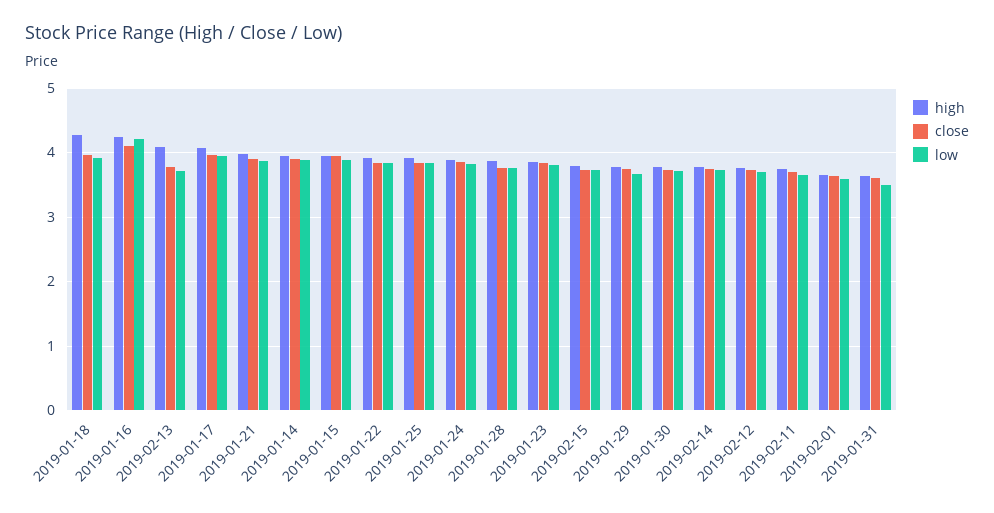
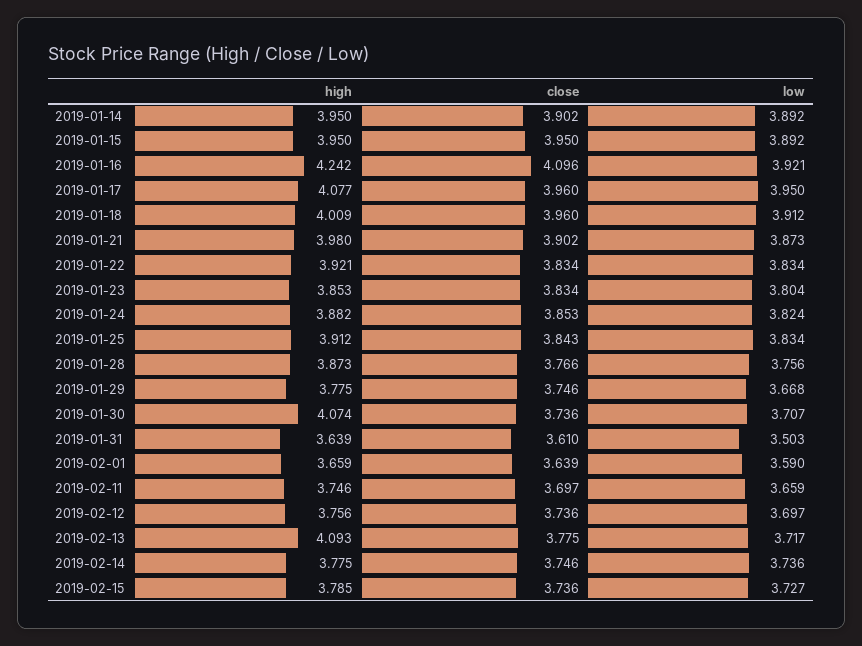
high, 2019-01-18: 4.3 -> 4.009
low, 2019-01-16: 4.2 -> 3.921
high, 2019-01-30: 3.8 -> 4.074

